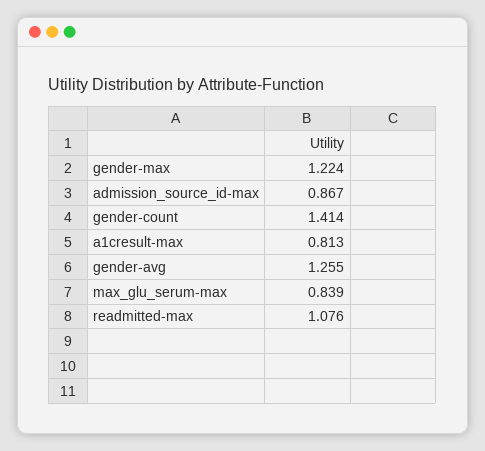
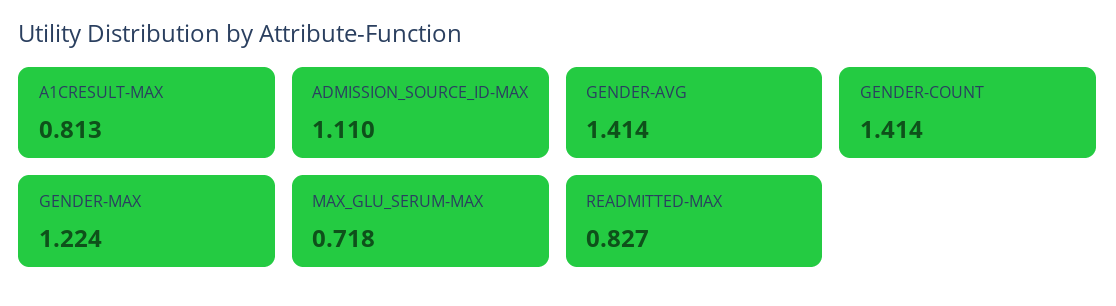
admission_source_id-max: 0.867 -> 1.11
gender-avg: 1.255 -> 1.414
max_glu_serum-max: 0.839 -> 0.718
readmitted-max: 1.076 -> 0.827

